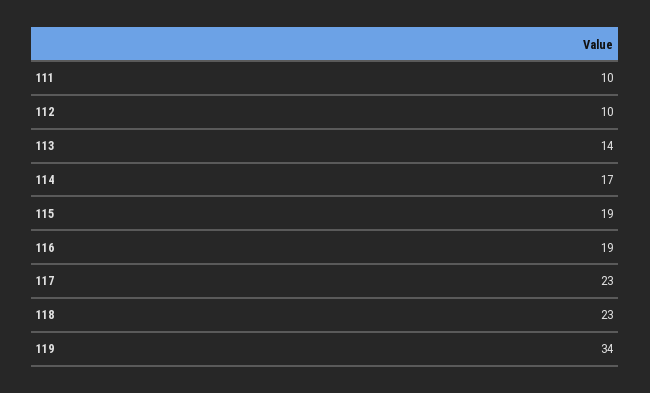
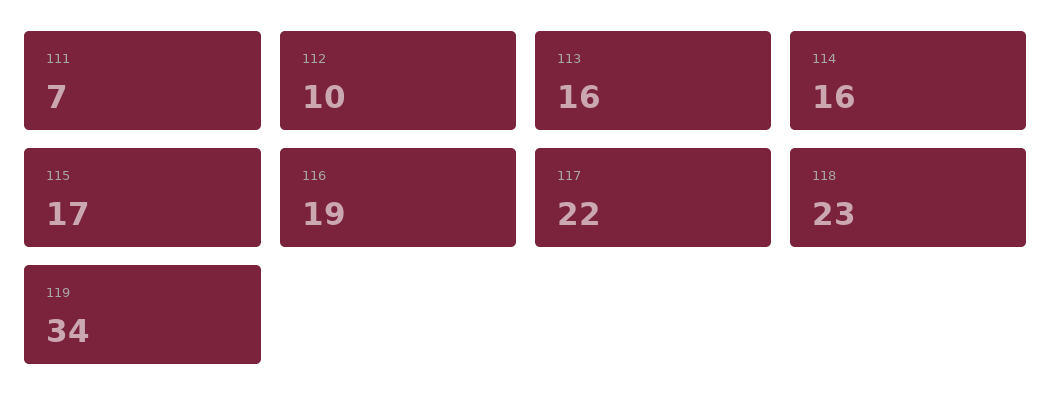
111: 10 -> 7
113: 14 -> 16
114: 17 -> 16
115: 19 -> 17
117: 23 -> 22

